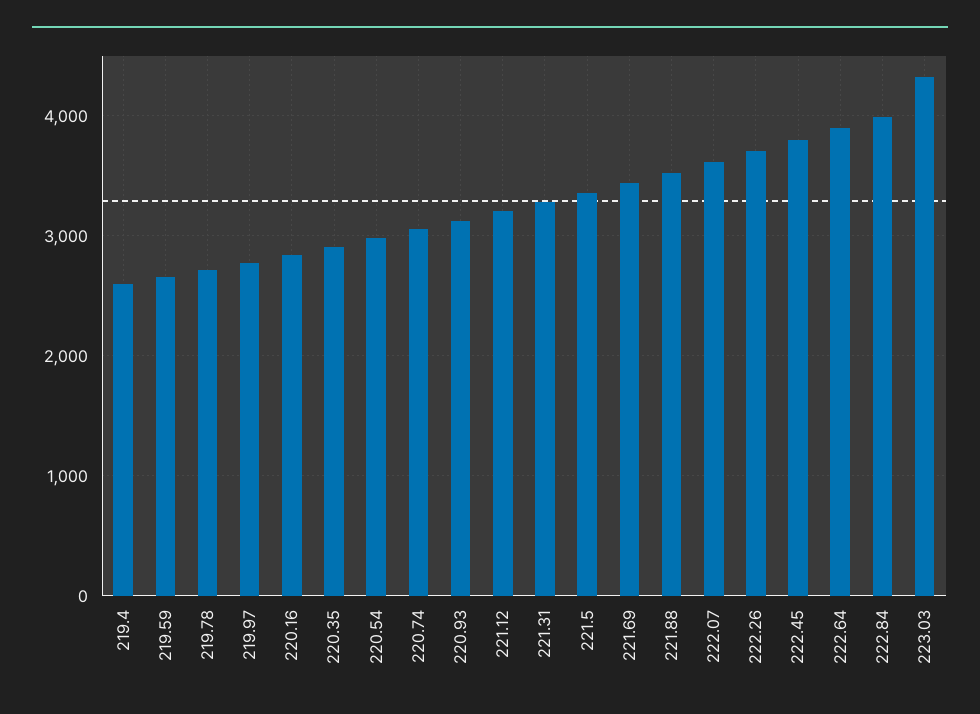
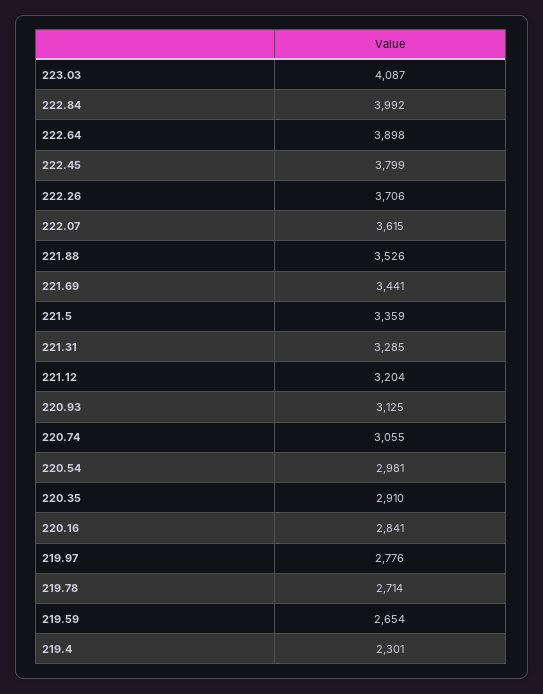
219.4: 2600 -> 2301
223.03: 4300 -> 4087

